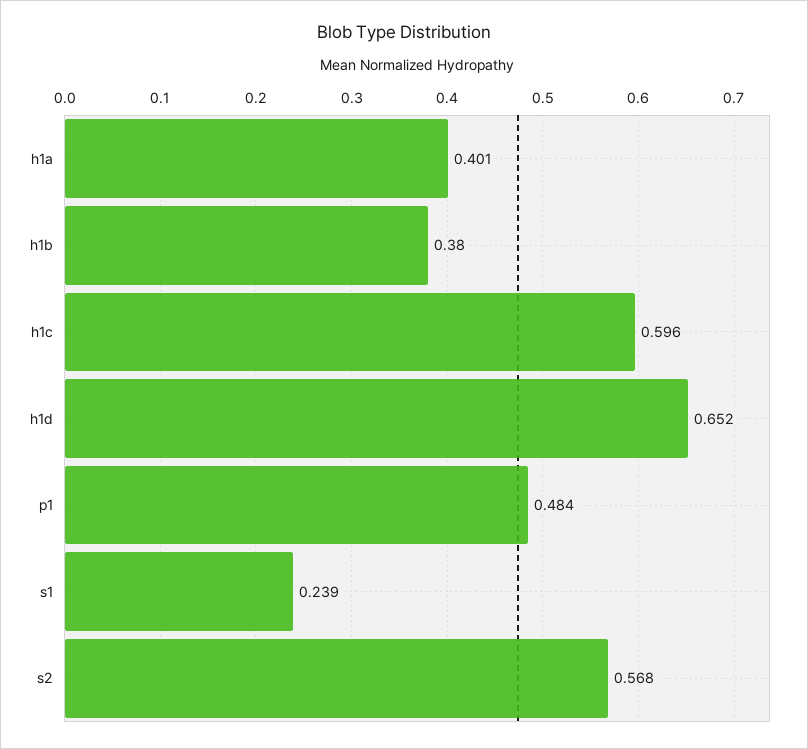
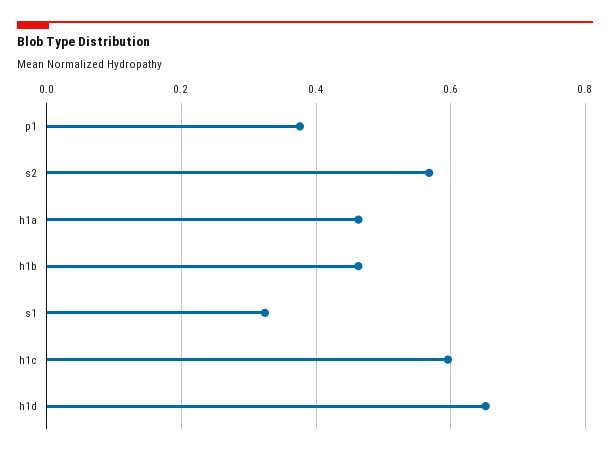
h1a: 0.401 -> 0.46
h1b: 0.38 -> 0.46
p1: 0.484 -> 0.38
s1: 0.239 -> 0.32

